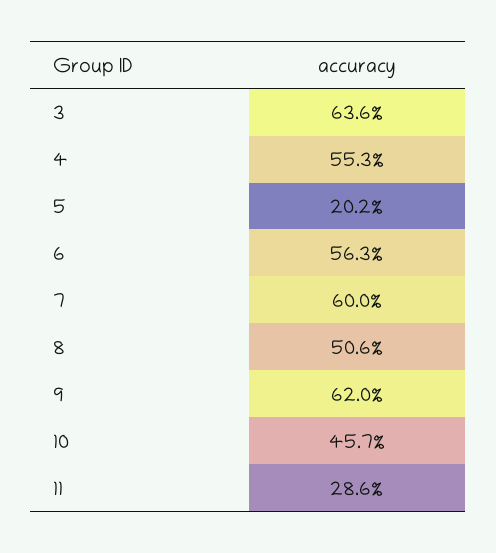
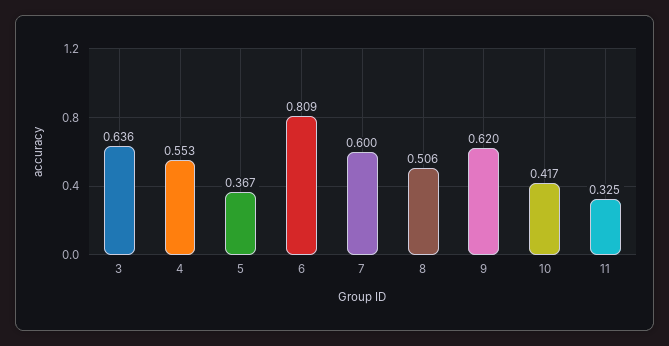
5: 0.202 -> 0.367
6: 0.563 -> 0.809
10: 0.457 -> 0.417
11: 0.286 -> 0.325

